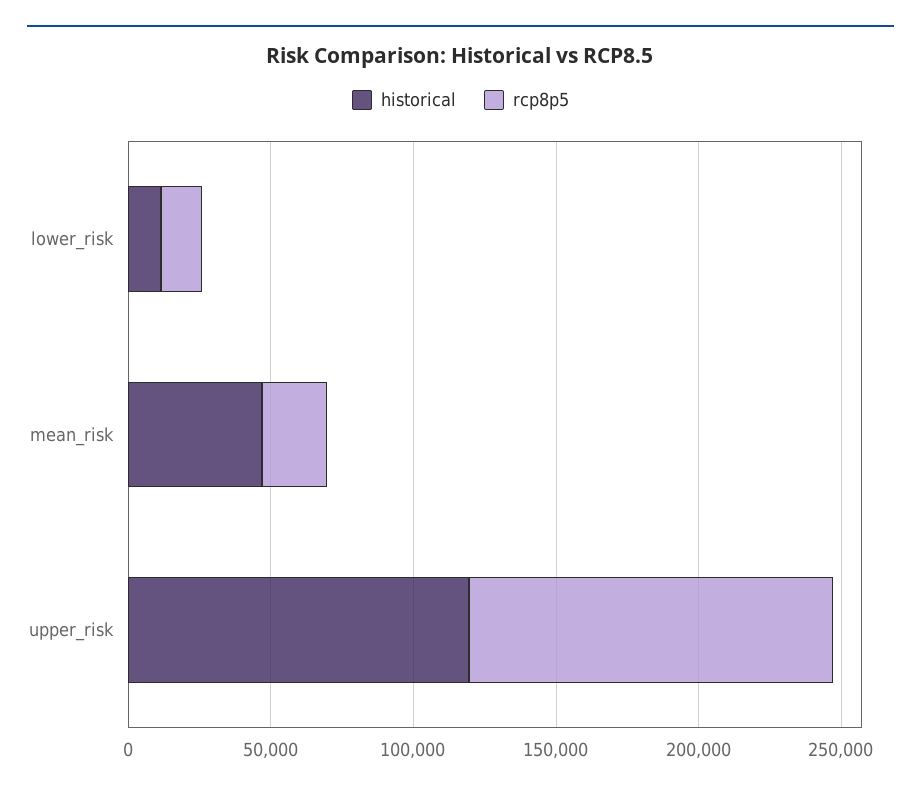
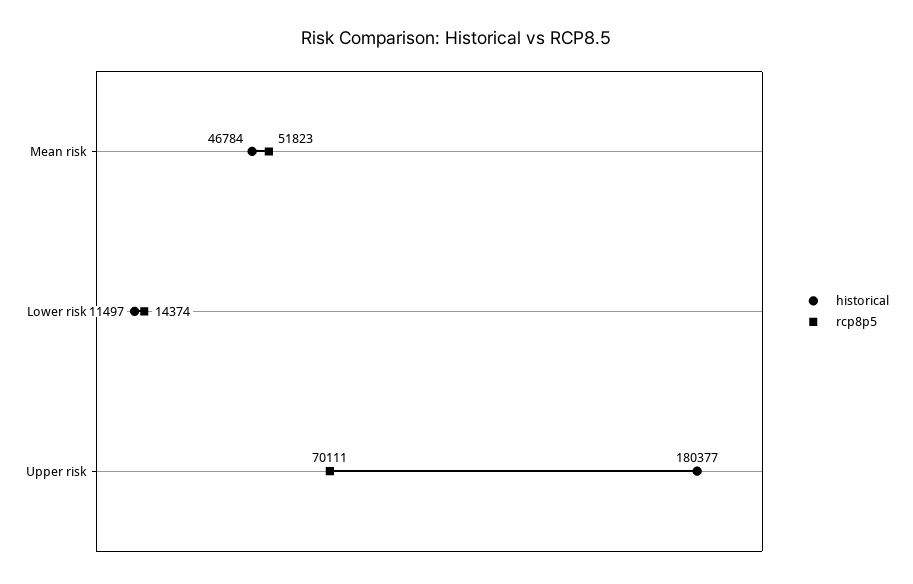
rcp8p5, mean_risk: 20000 -> 51823
historical, upper_risk: 120000 -> 180377
rcp8p5, upper_risk: 130000 -> 70111

